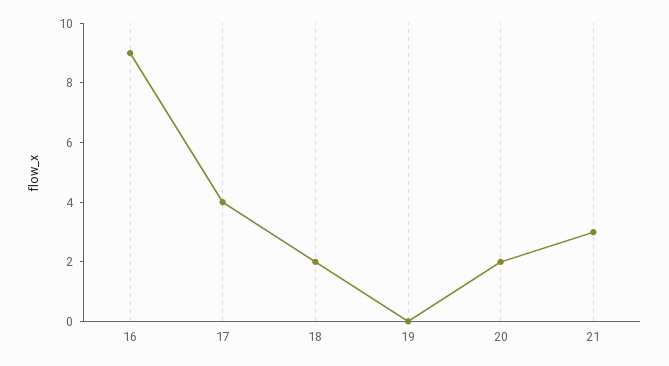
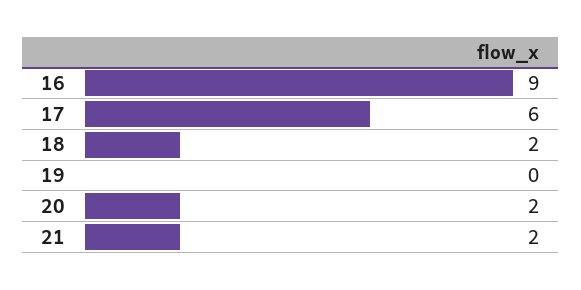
17: 4 -> 6
21: 3 -> 2

